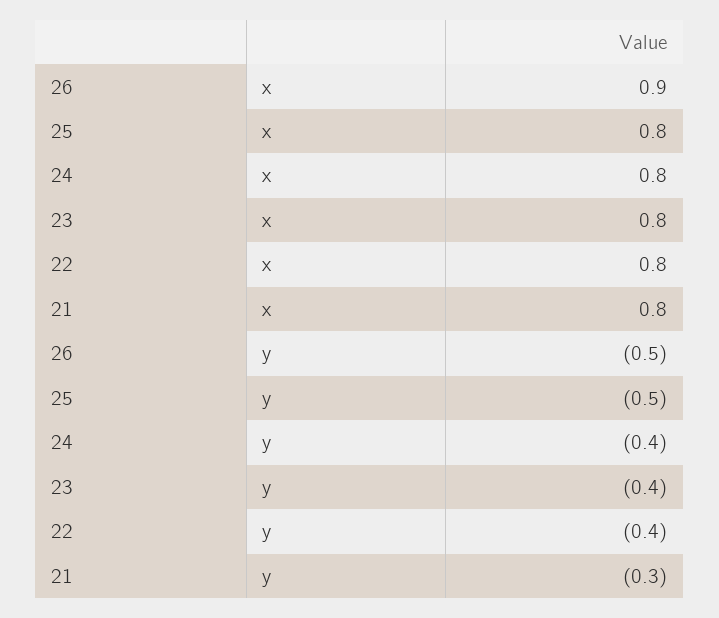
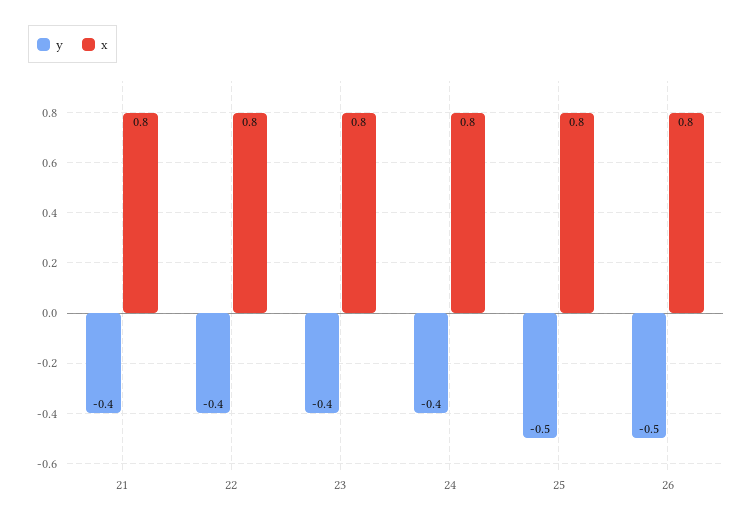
x, 26: 0.9 -> 0.8
y, 21: -0.3 -> -0.4

